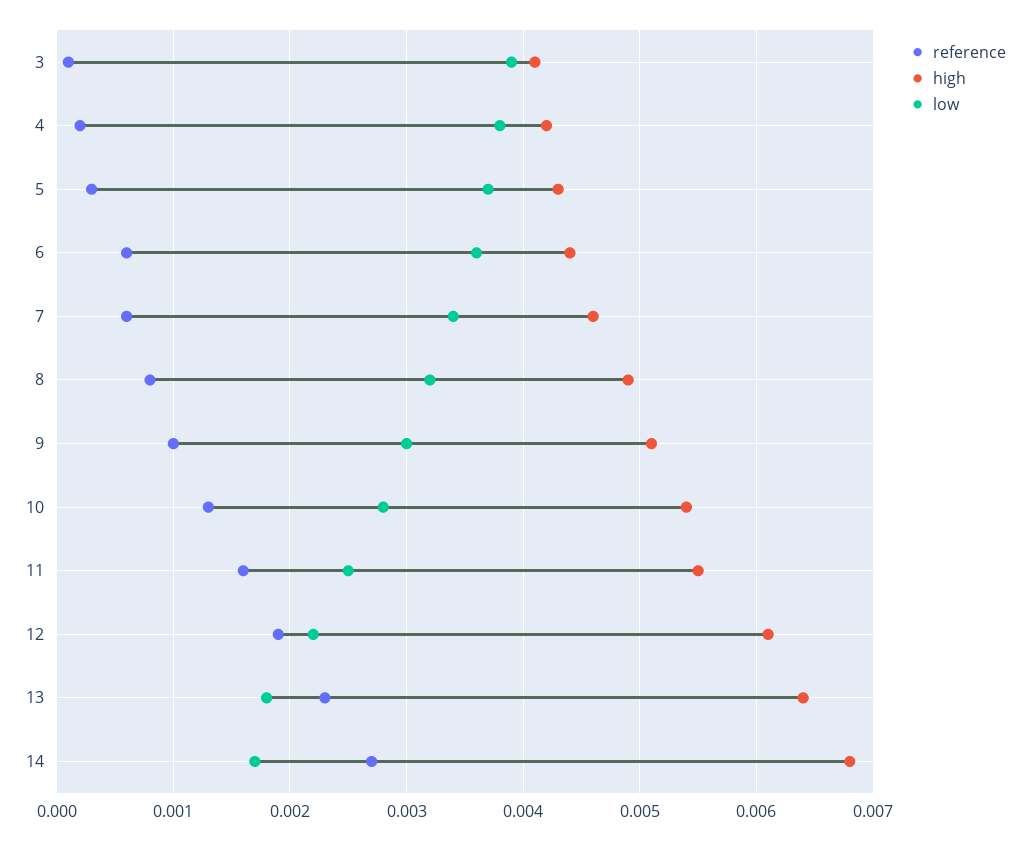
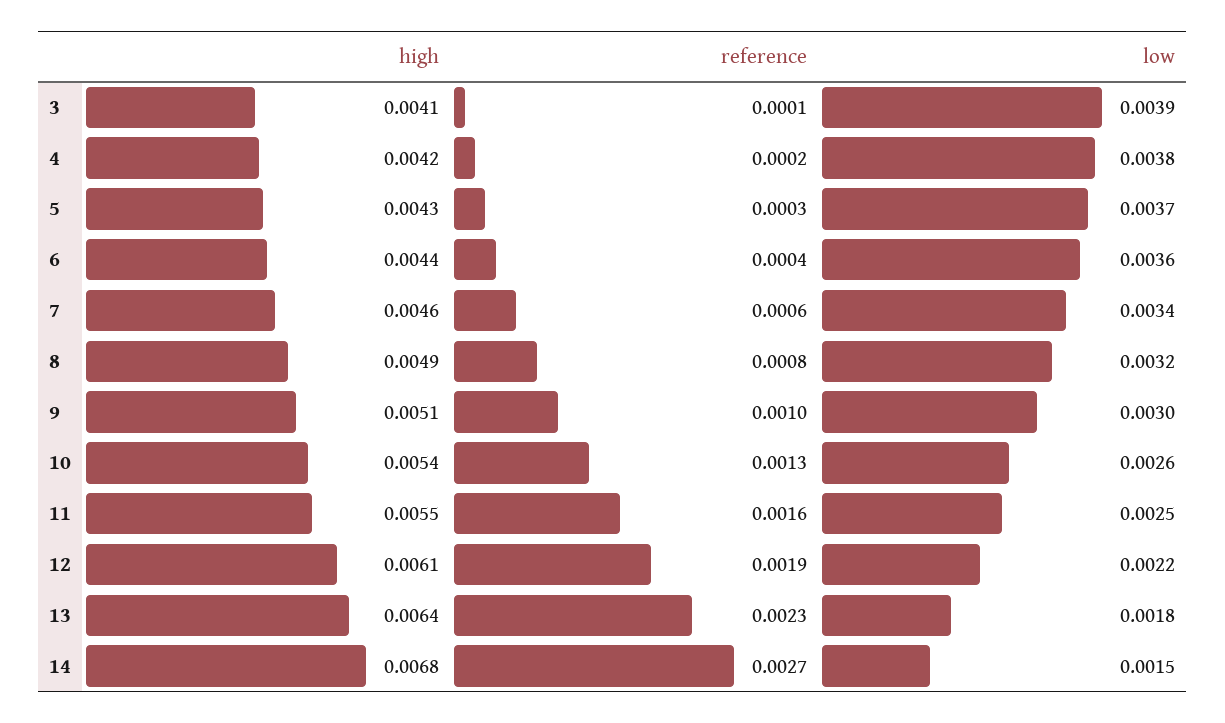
reference, 6: 0.0006 -> 0.0004
low, 10: 0.0028 -> 0.0026
low, 14: 0.0017 -> 0.0015

